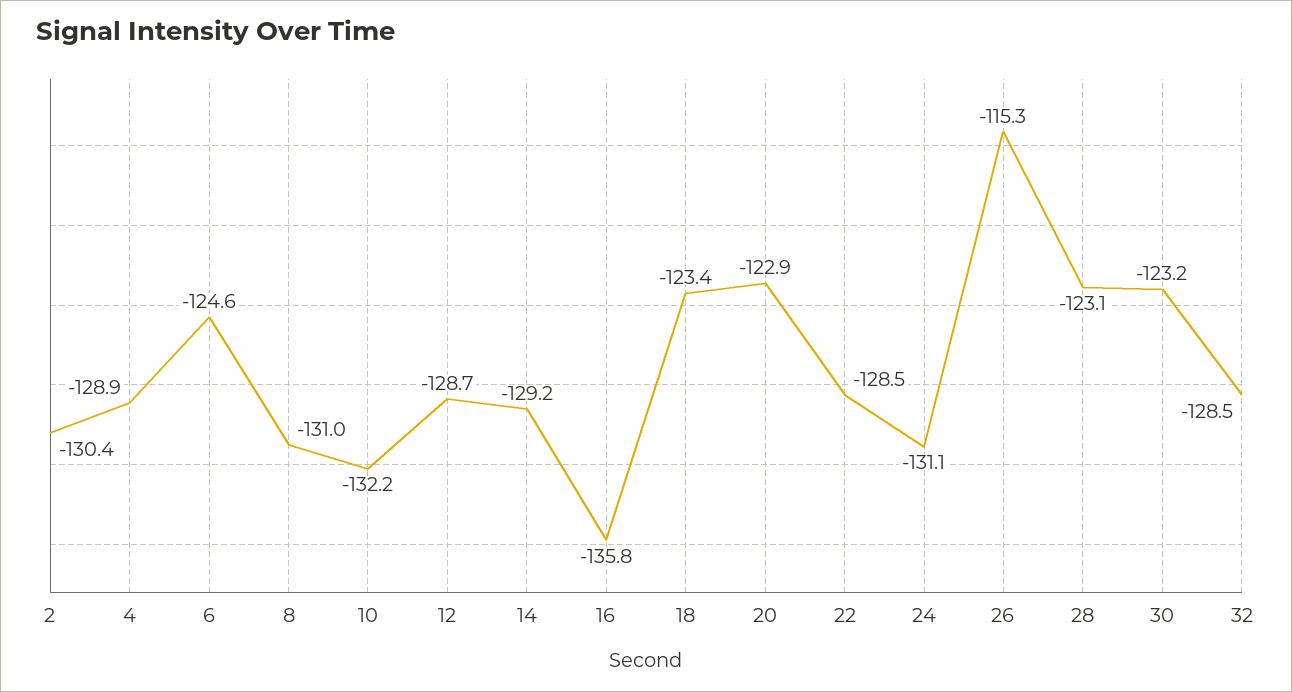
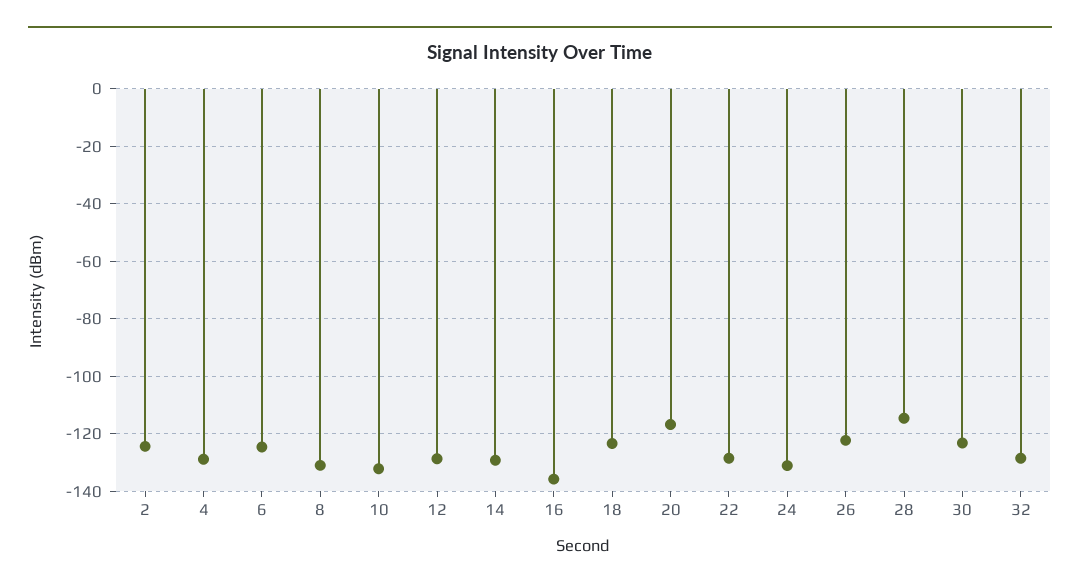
2: -130.4 -> -125
20: -122.9 -> -117.5
26: -115.3 -> -122.5
28: -123.1 -> -115

